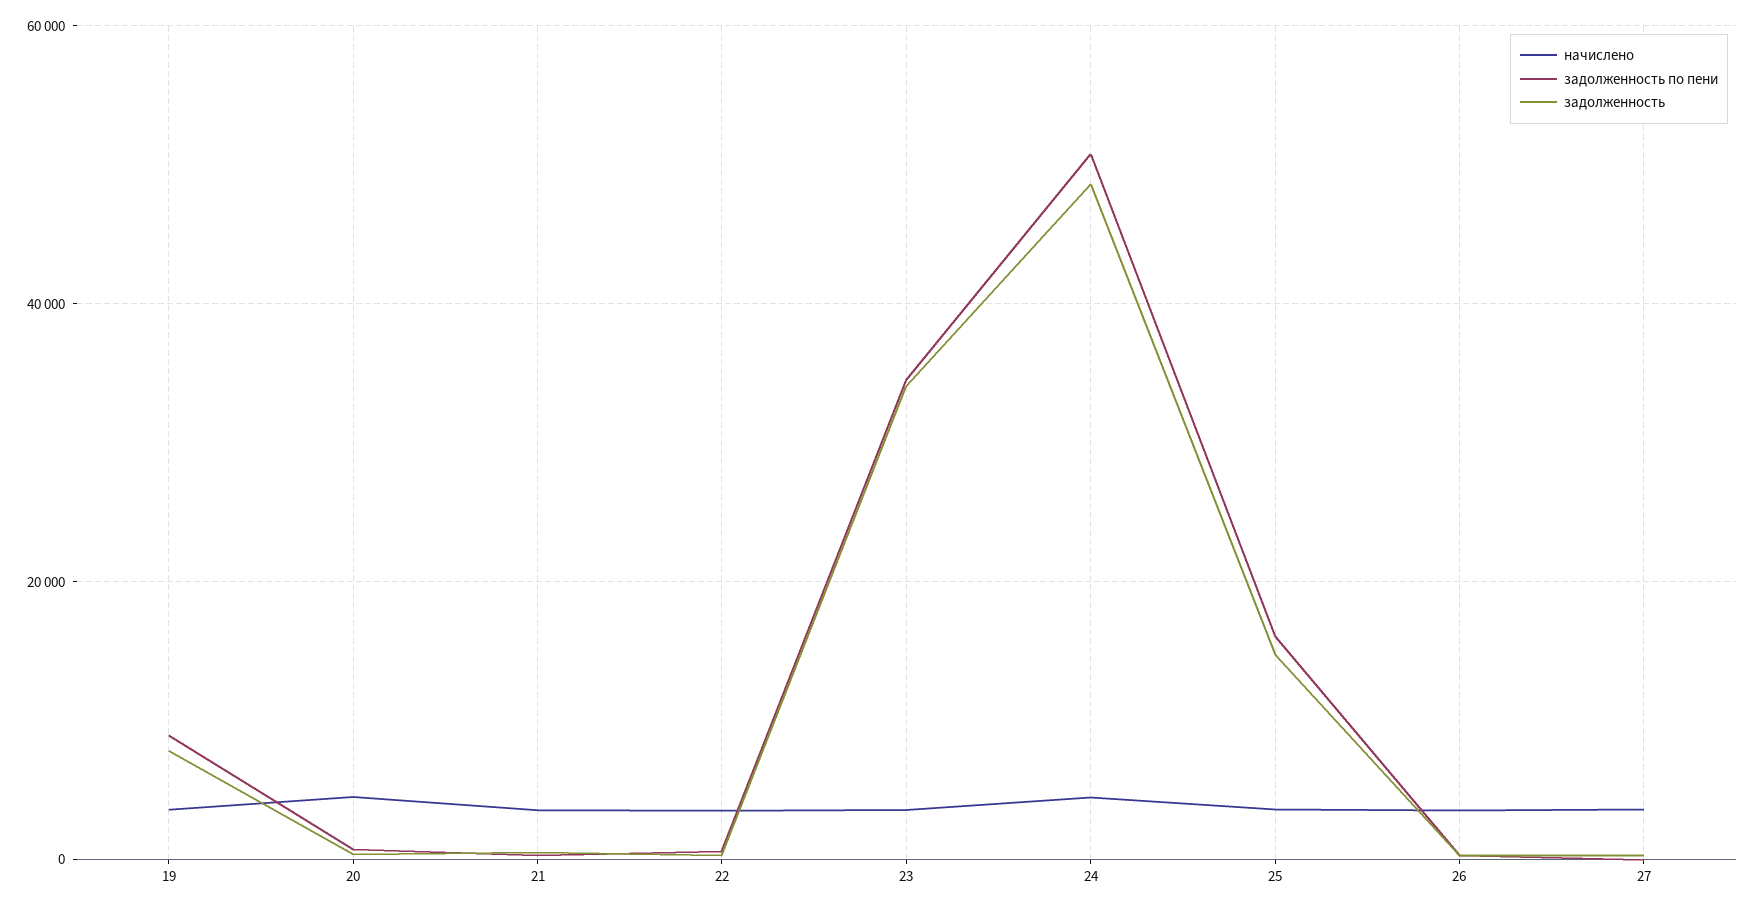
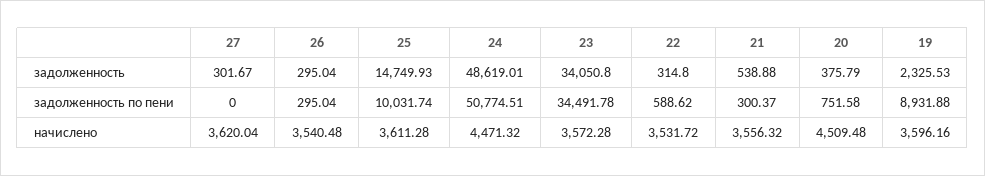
задолженность, 19: 8000 -> 2325.53
задолженность по пени, 25: 16000 -> 10031.74

